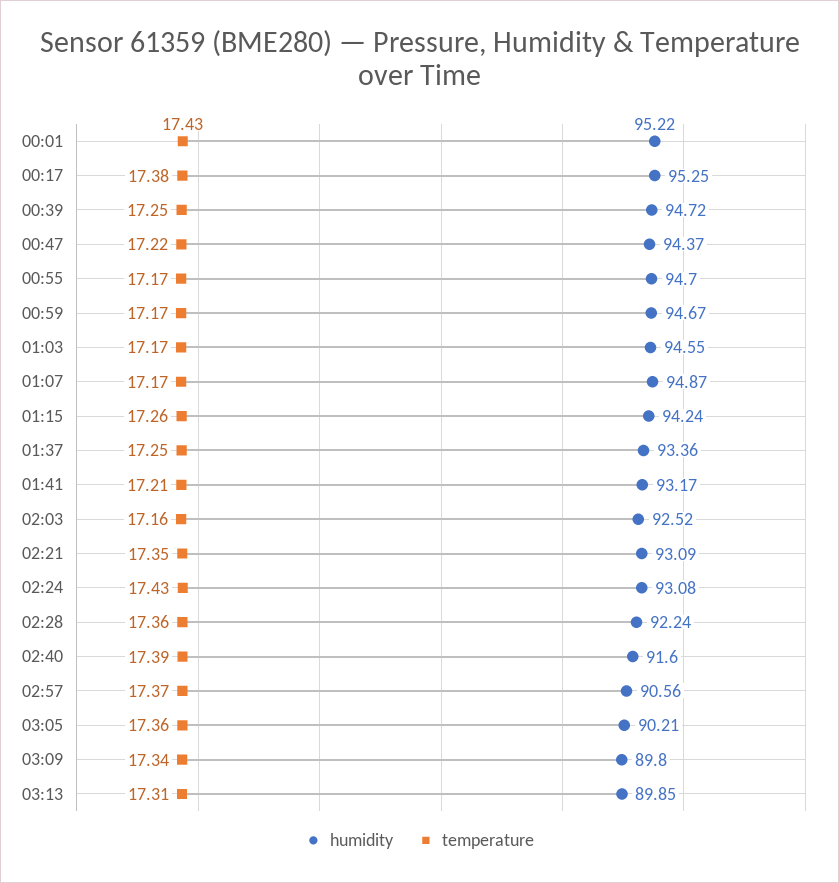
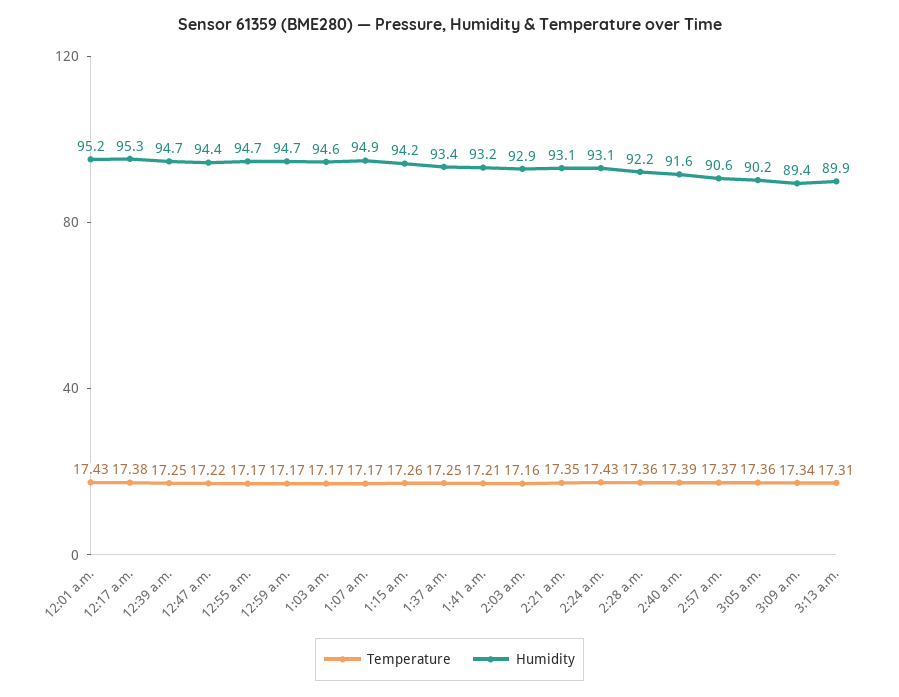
humidity, 02:03: 92.52 -> 92.9
humidity, 03:09: 89.8 -> 89.4

